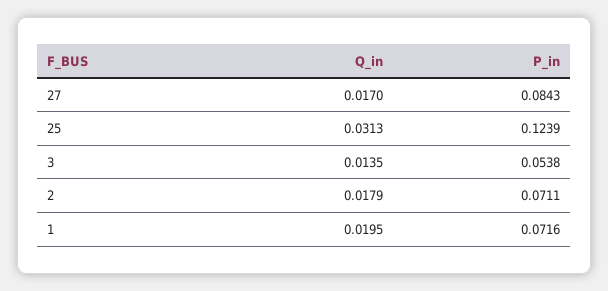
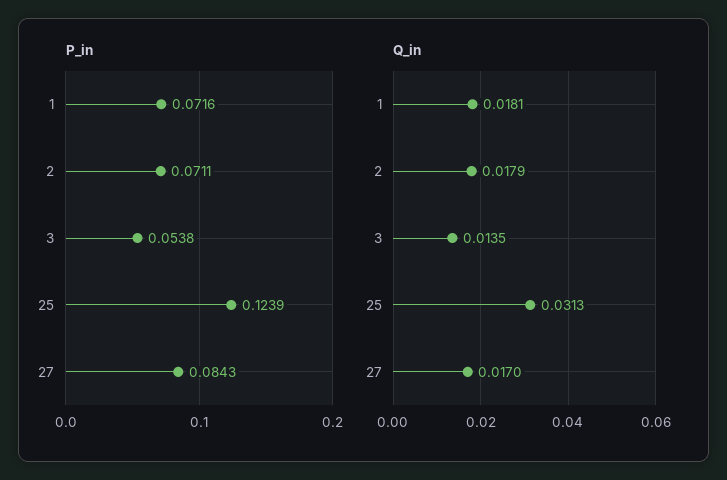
Q_in, 1: 0.0195 -> 0.0181

